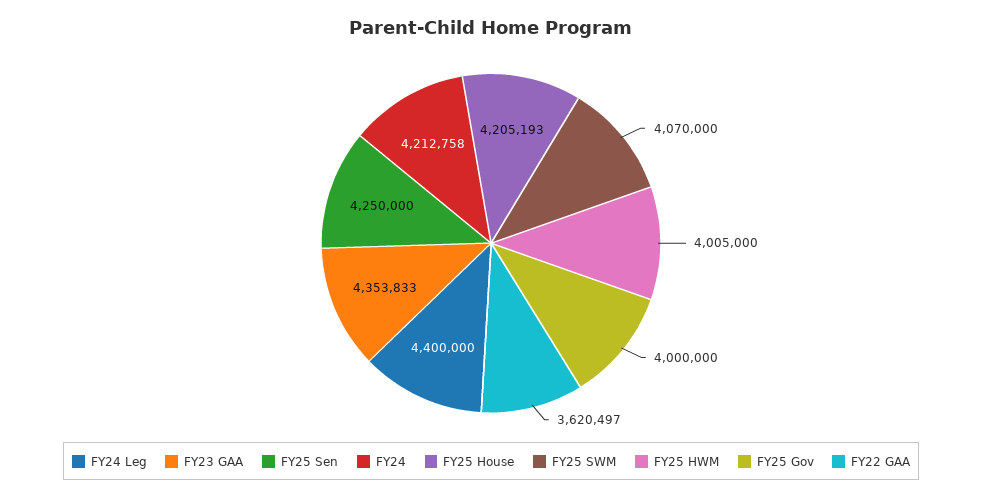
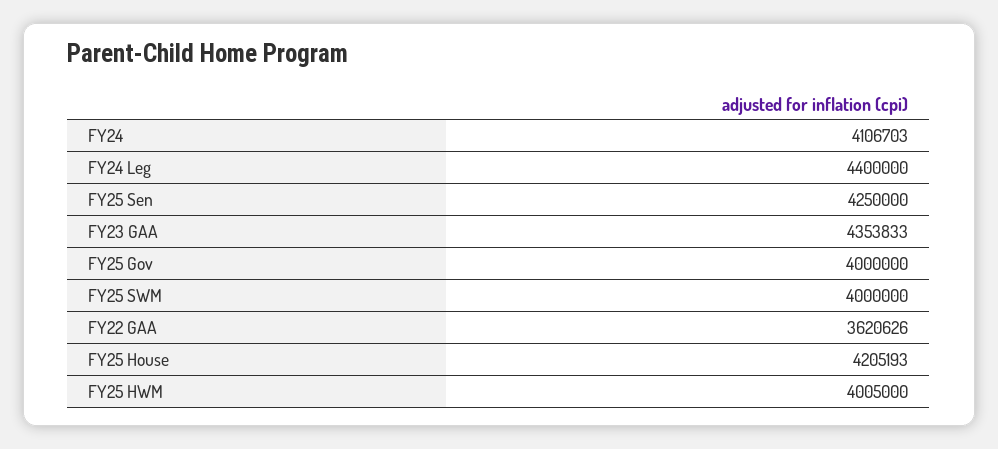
FY24: 4212758 -> 4106703
FY25 SWM: 4070000 -> 4000000
FY22 GAA: 3620497 -> 3620626

